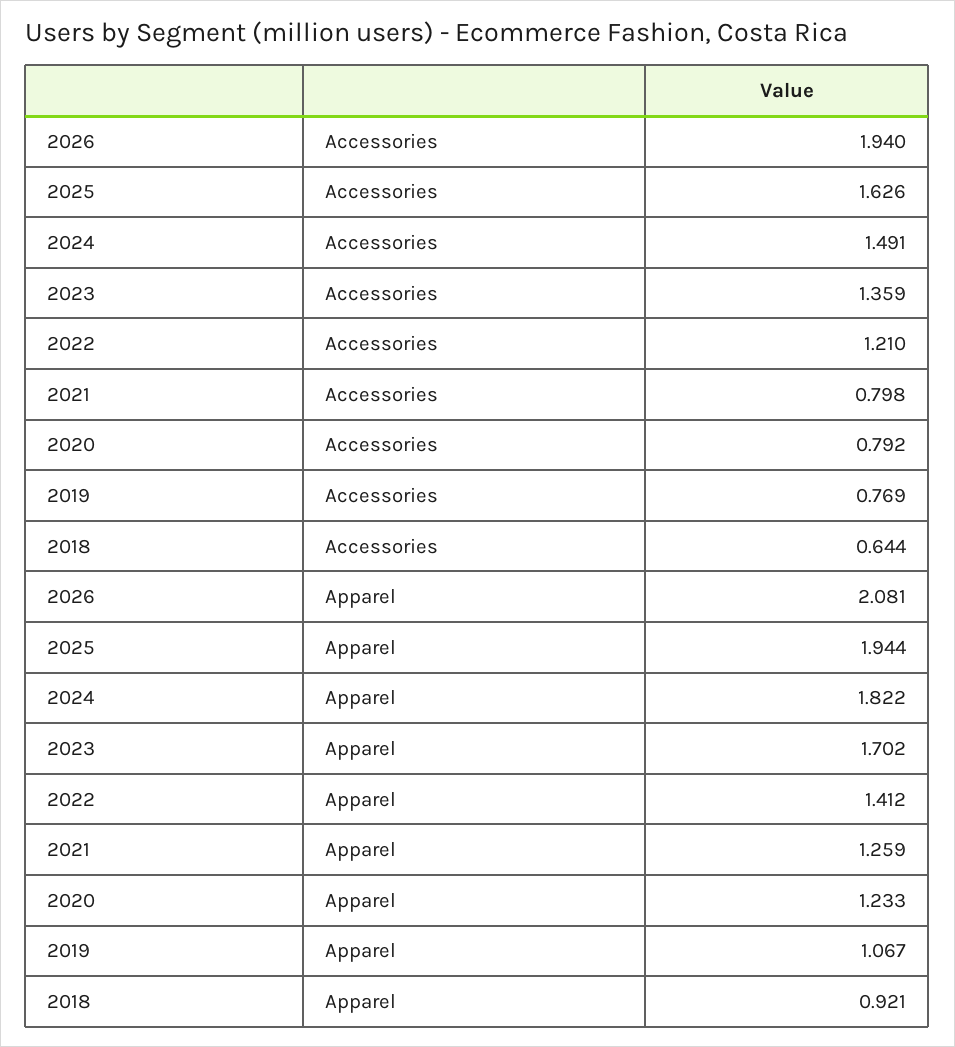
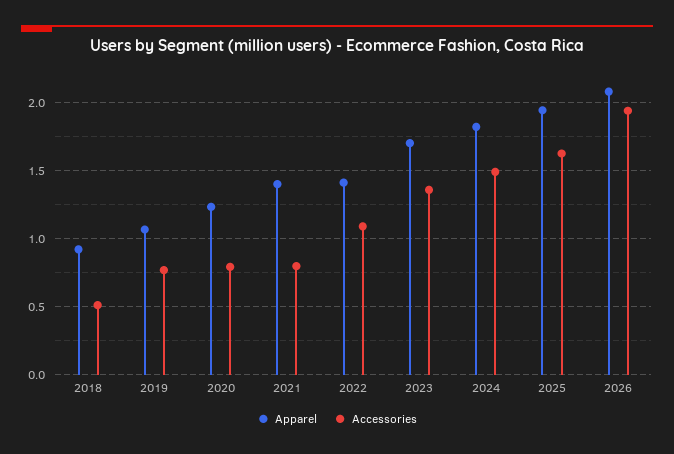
Accessories, 2022: 1.21 -> 1.1
Accessories, 2018: 0.644 -> 0.5
Apparel, 2021: 1.259 -> 1.4

